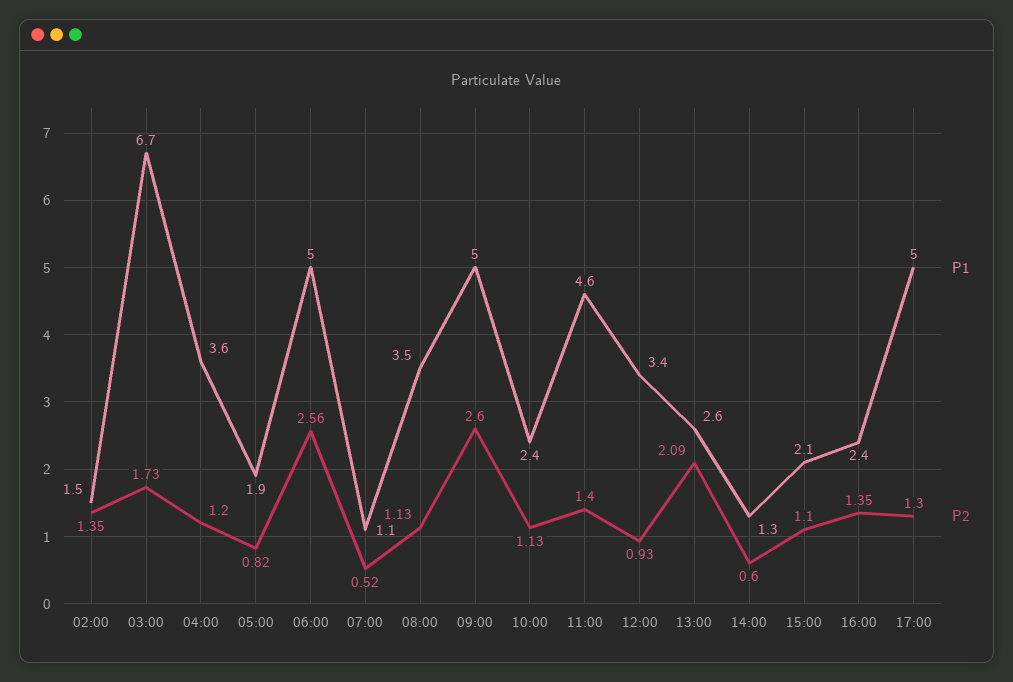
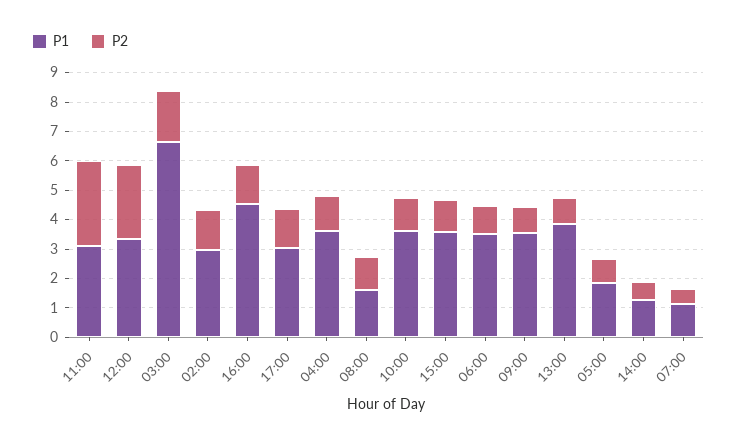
P1, 02:00: 1.5 -> 3
P1, 06:00: 5 -> 3.5
P2, 06:00: 2.56 -> 1
P1, 08:00: 3.5 -> 1.5
P1, 09:00: 5 -> 3.5
P2, 09:00: 2.6 -> 1
P1, 10:00: 2.4 -> 3.5
P1, 11:00: 4.6 -> 3
P2, 11:00: 1.4 -> 3
P2, 12:00: 0.93 -> 2.5
P1, 13:00: 2.6 -> 4
P2, 13:00: 2.09 -> 1
P1, 15:00: 2.1 -> 3.5
P1, 16:00: 2.4 -> 4.5
P1, 17:00: 5 -> 3

